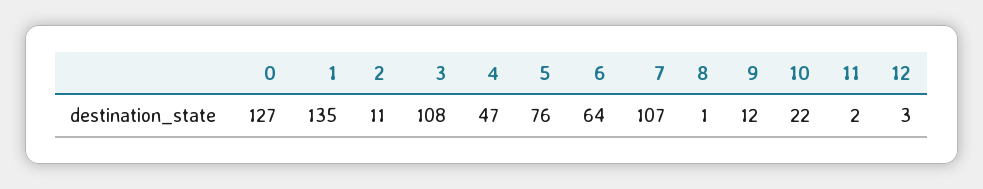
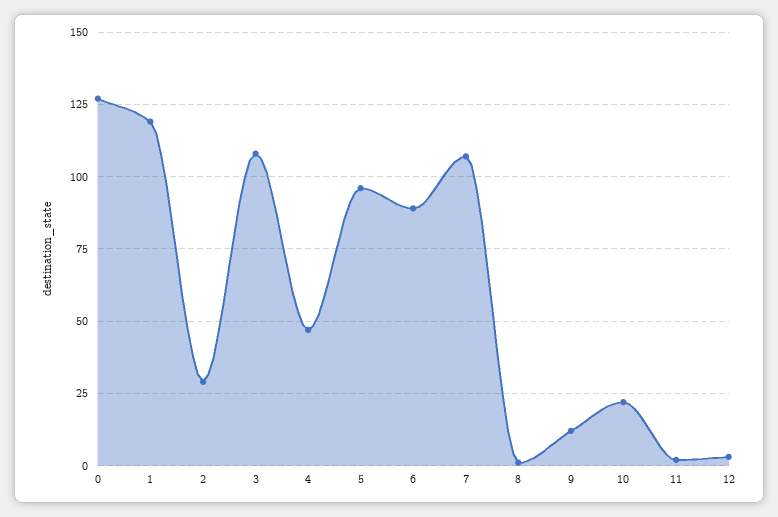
1: 135 -> 120
2: 11 -> 30
5: 76 -> 95
6: 64 -> 90

